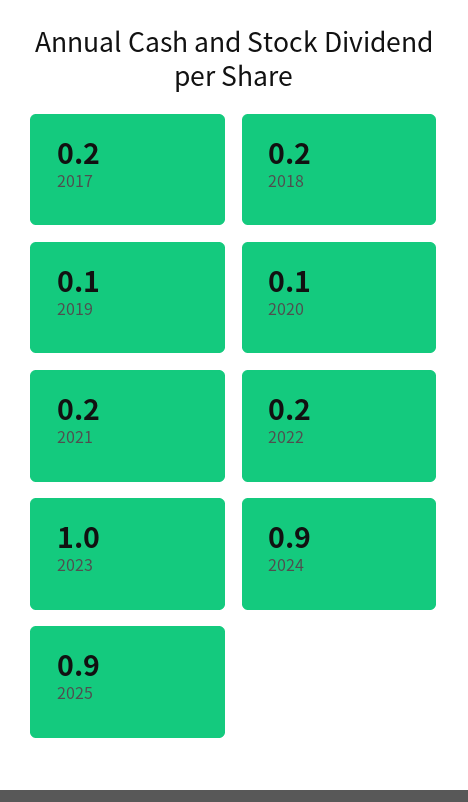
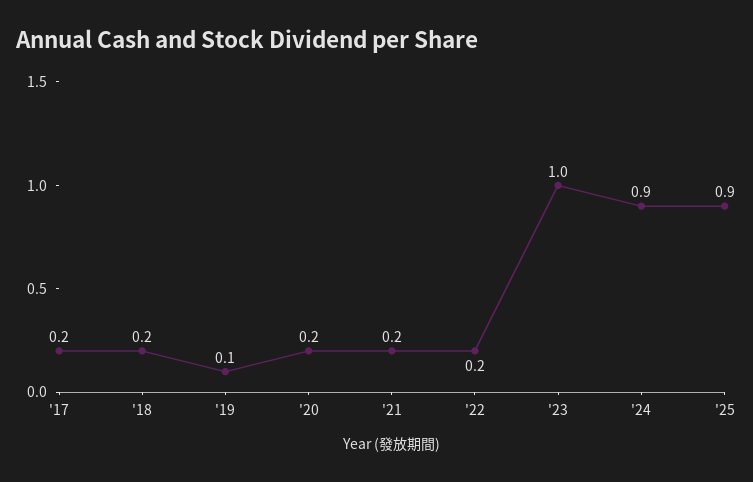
2020: 0.1 -> 0.2

